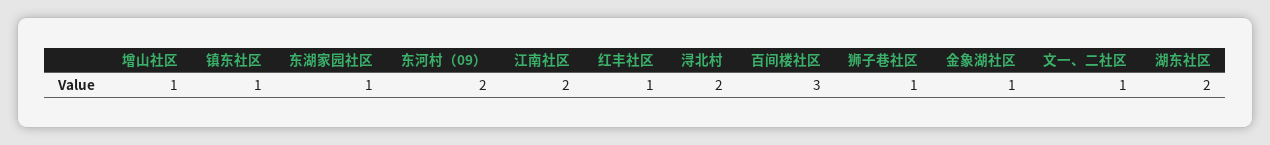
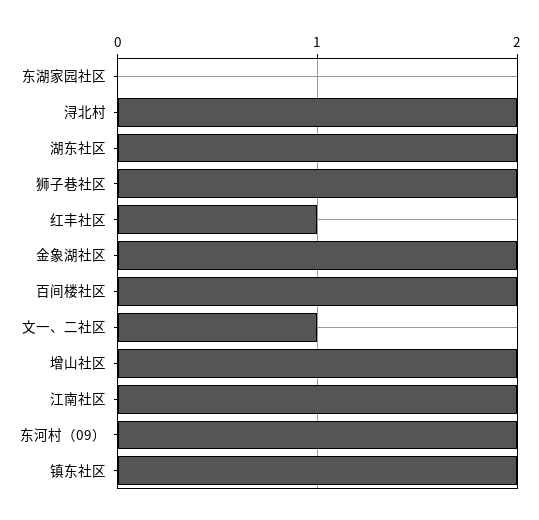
增山社区: 1 -> 2
镇东社区: 1 -> 2
东湖家园社区: 1 -> 0
百间楼社区: 3 -> 2
狮子巷社区: 1 -> 2
金象湖社区: 1 -> 2

